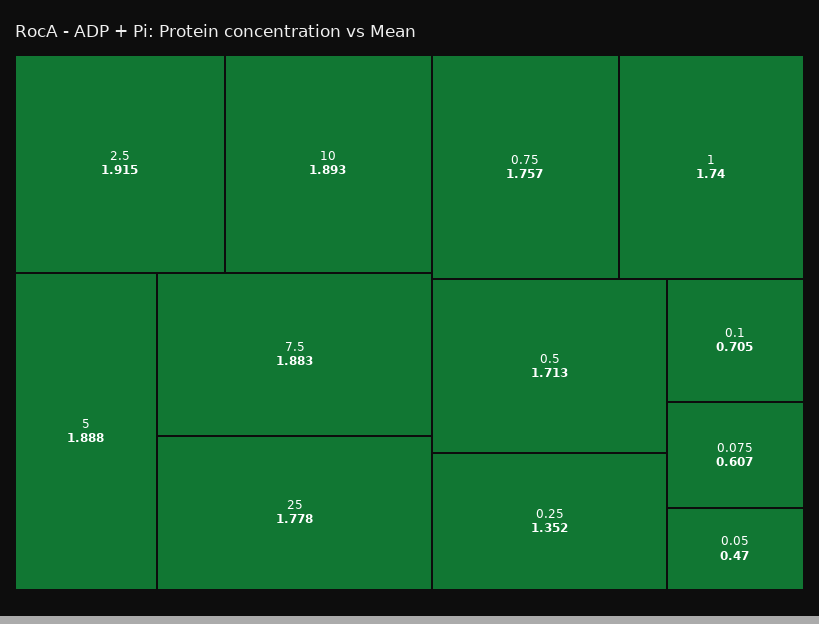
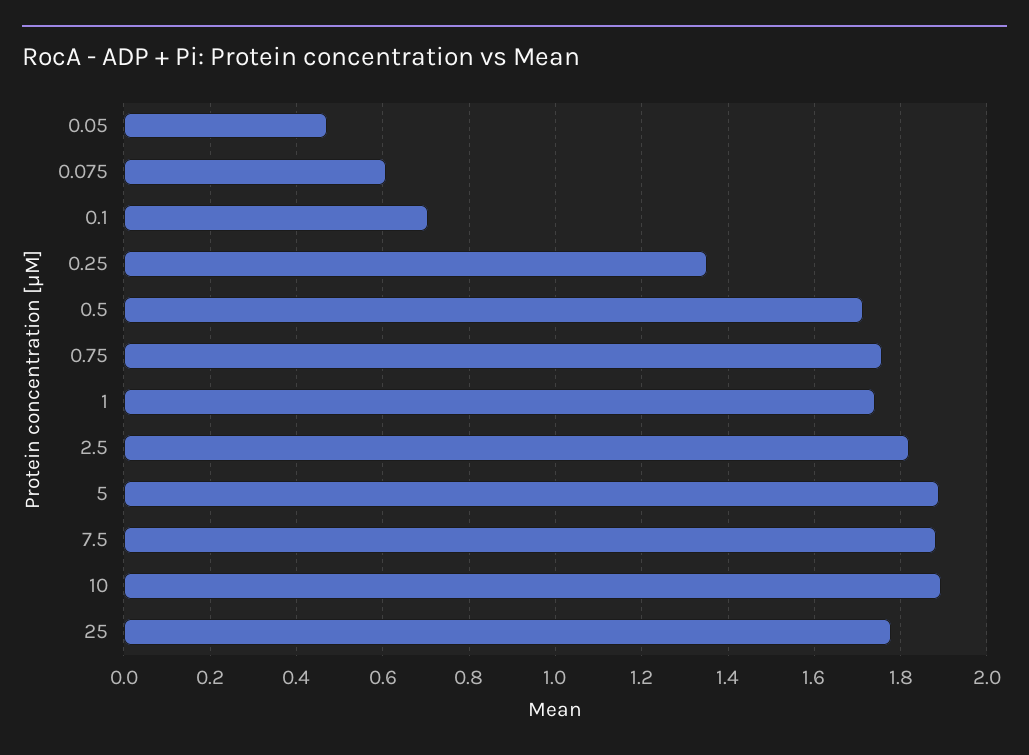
2.5: 1.915 -> 1.82

